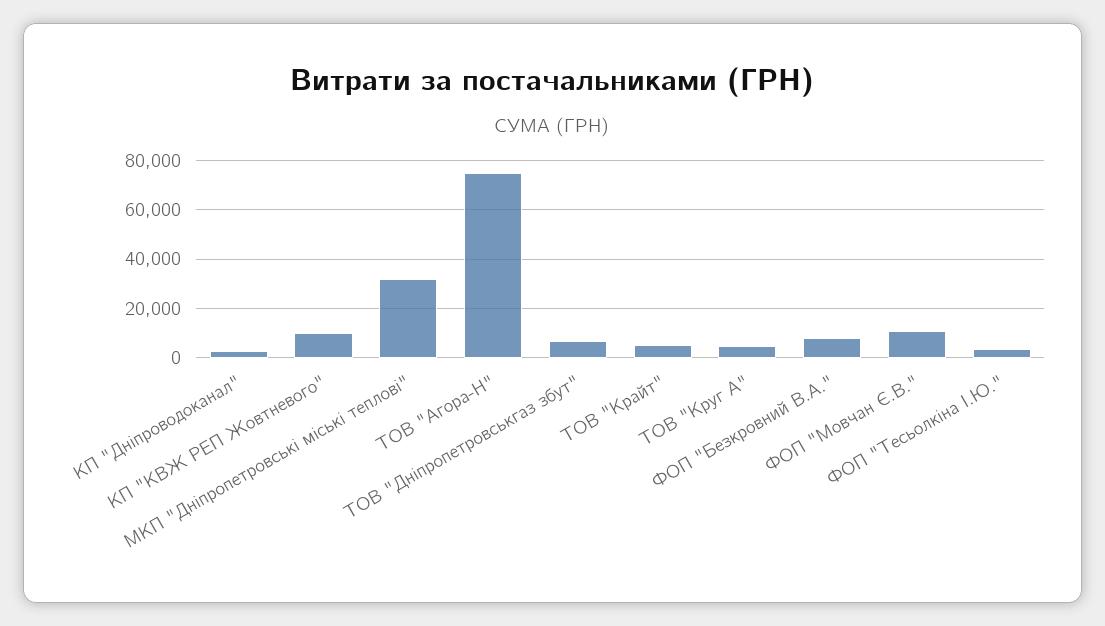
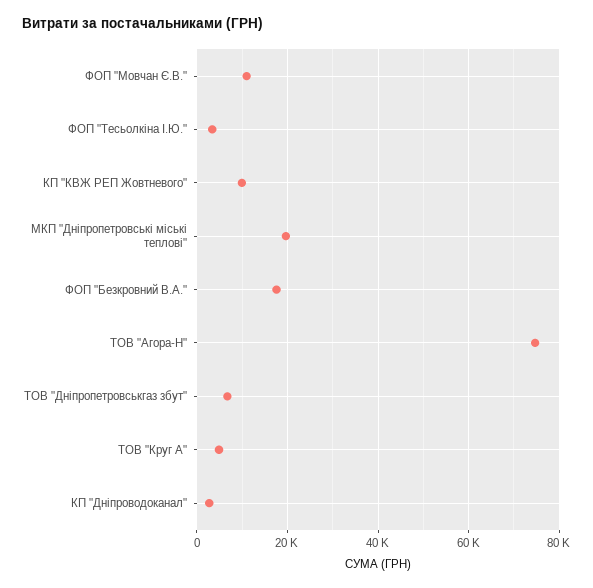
МКП "Дніпропетровські міські теплові": 32500 -> 20000
ТОВ "Крайт": 5000 -> none
ФОП "Безкровний В.А.": 7500 -> 18000

